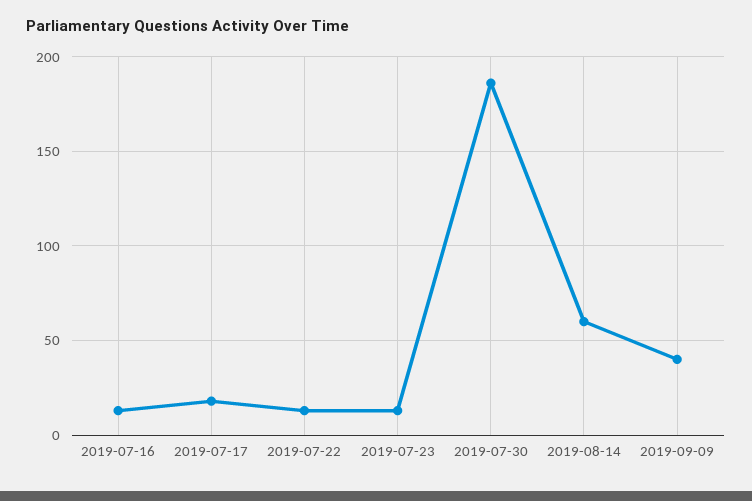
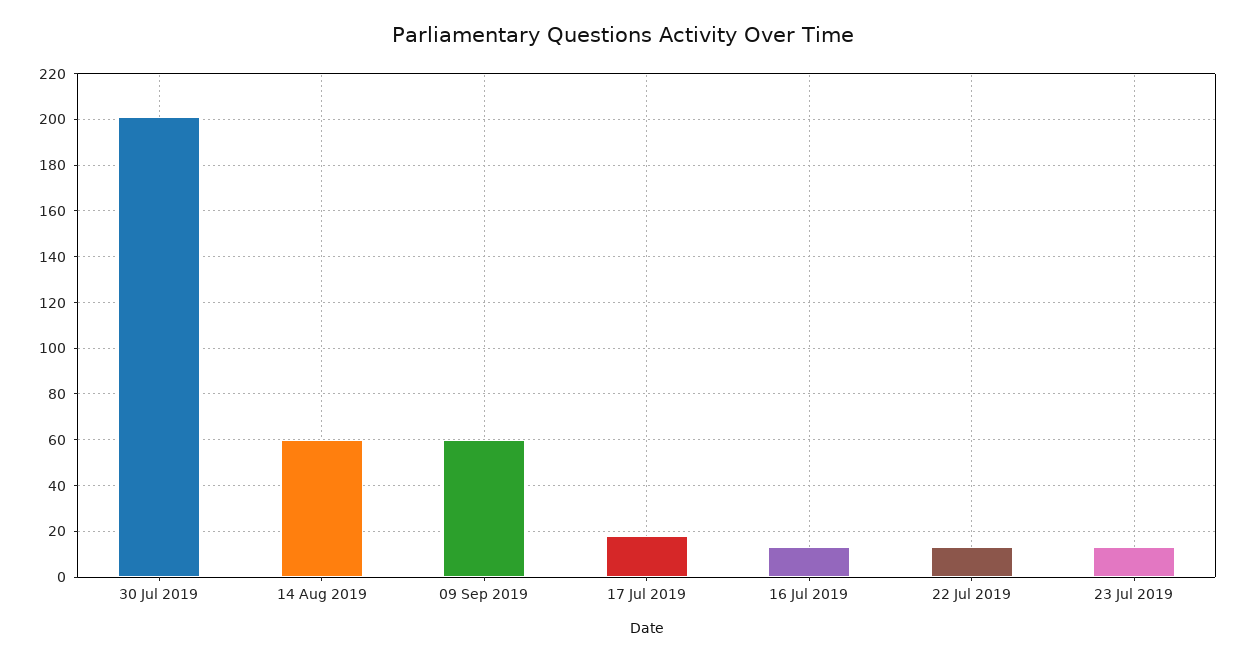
2019-07-30: 185 -> 200
2019-09-09: 40 -> 60

